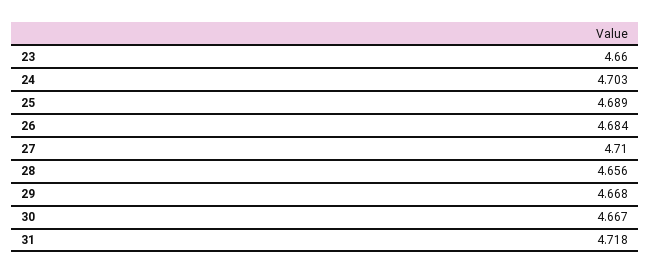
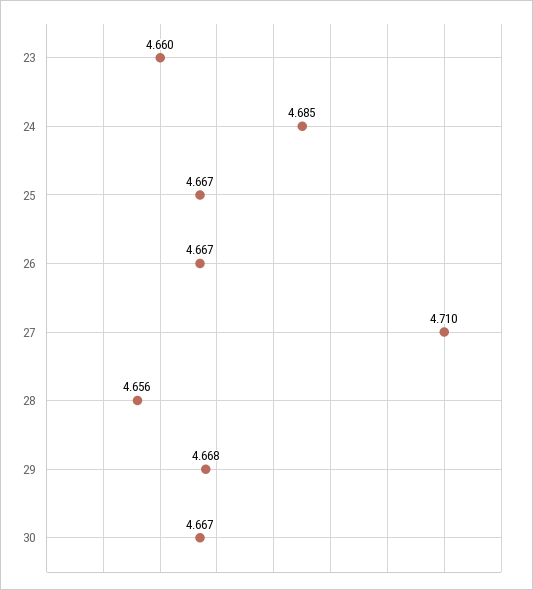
24: 4.703 -> 4.685
25: 4.689 -> 4.667
26: 4.684 -> 4.667
31: 4.718 -> none

